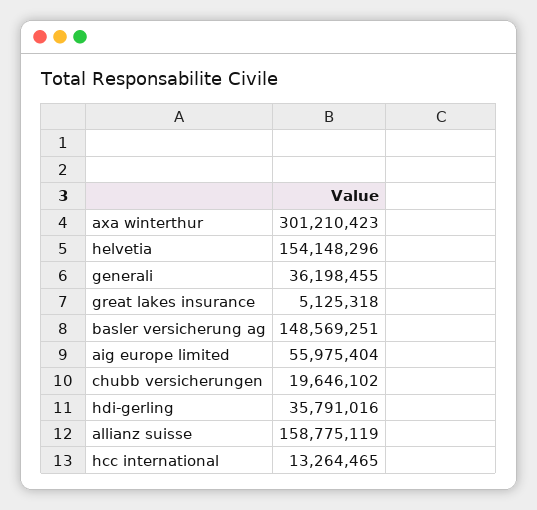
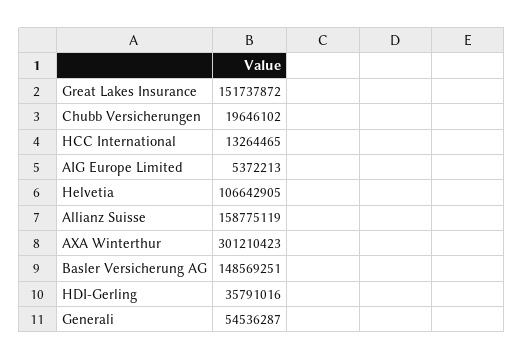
helvetia: 154148296 -> 106642905
generali: 36198455 -> 54536287
great lakes insurance: 5125318 -> 151737872
aig europe limited: 55975404 -> 5372213

